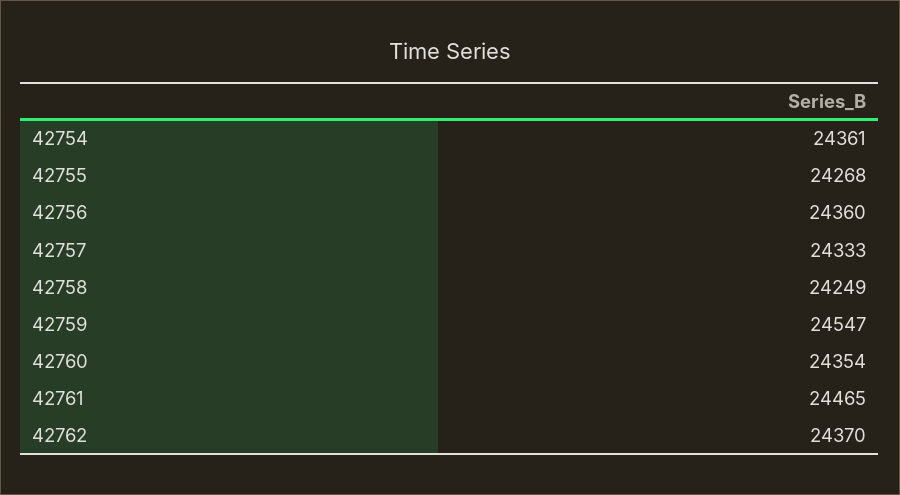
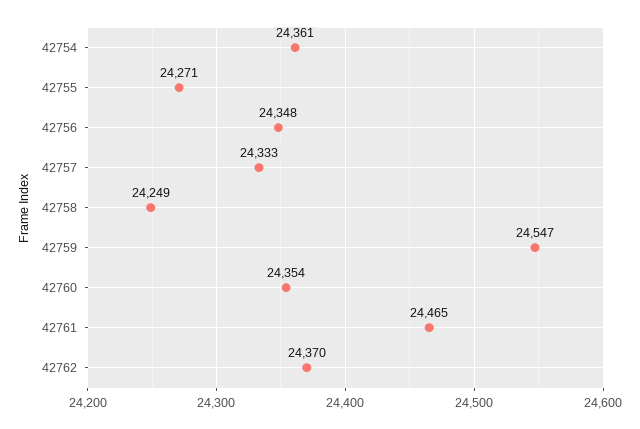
42755: 24268 -> 24271
42756: 24360 -> 24348

